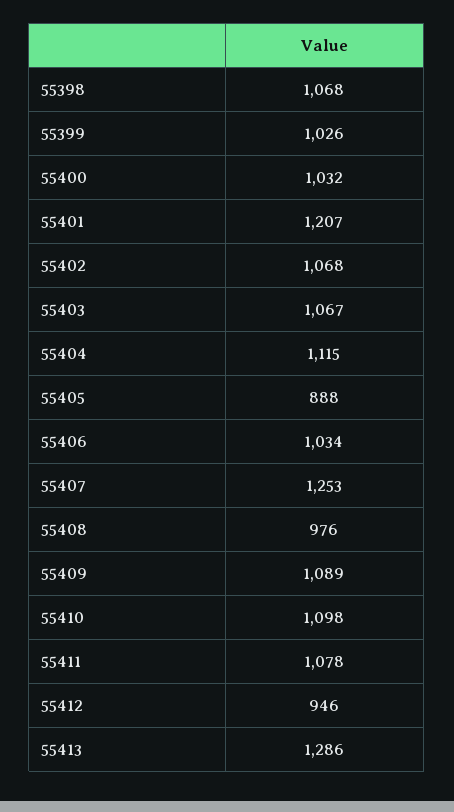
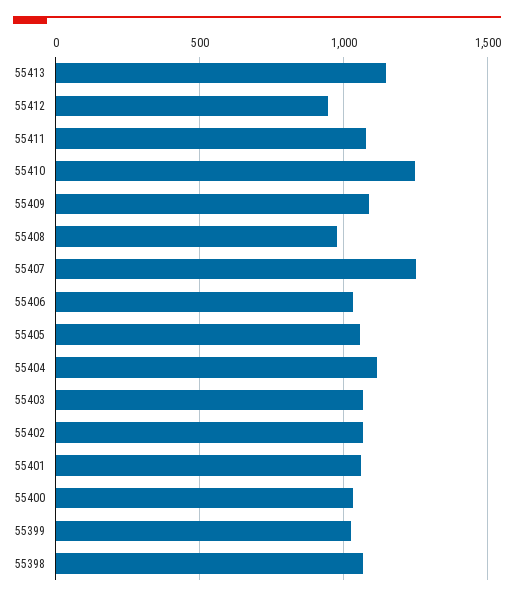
55401: 1207 -> 1050
55405: 888 -> 1050
55410: 1098 -> 1250
55413: 1286 -> 1150

